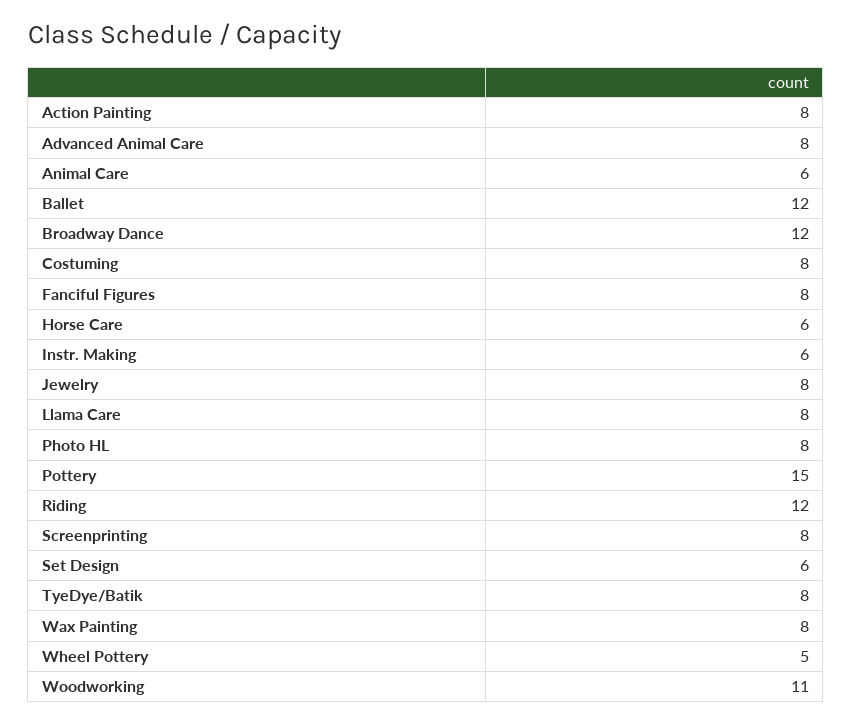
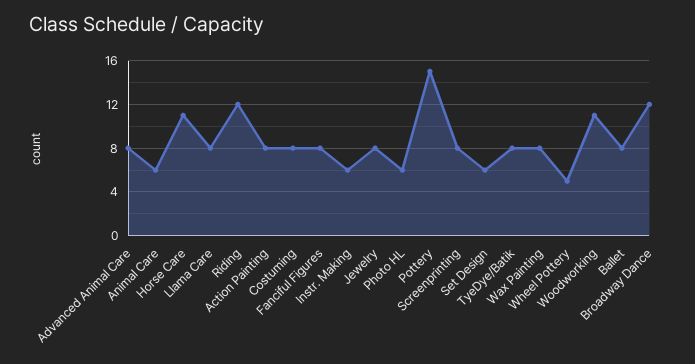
Ballet: 12 -> 8
Horse Care: 6 -> 11
Photo HL: 8 -> 6

